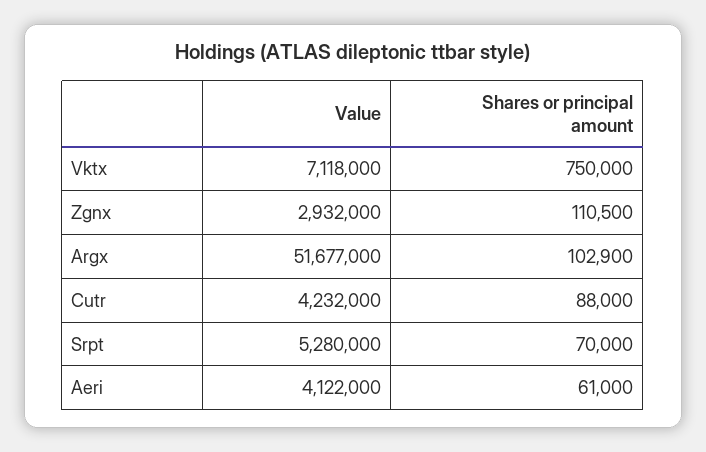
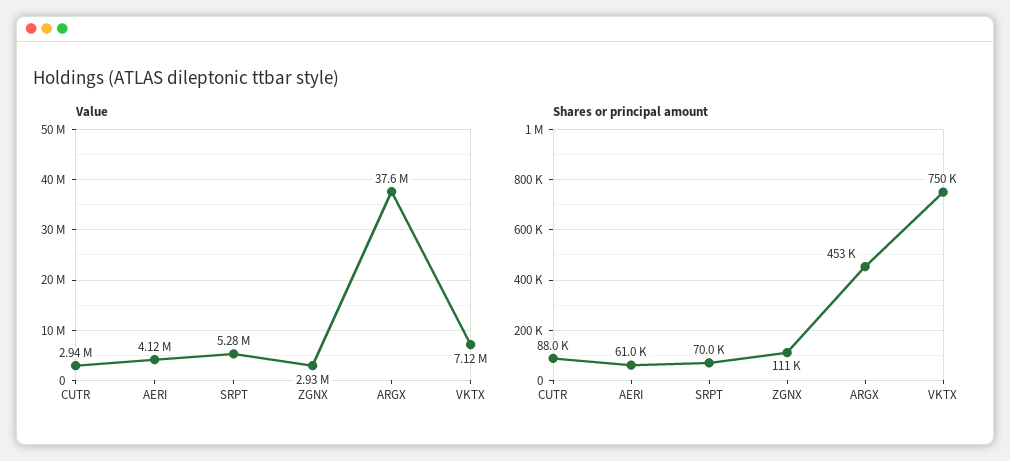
Value, Argx: 51677000 -> 37600000
Shares or principal amount, Argx: 102900 -> 453000
Value, Cutr: 4232000 -> 2940000

